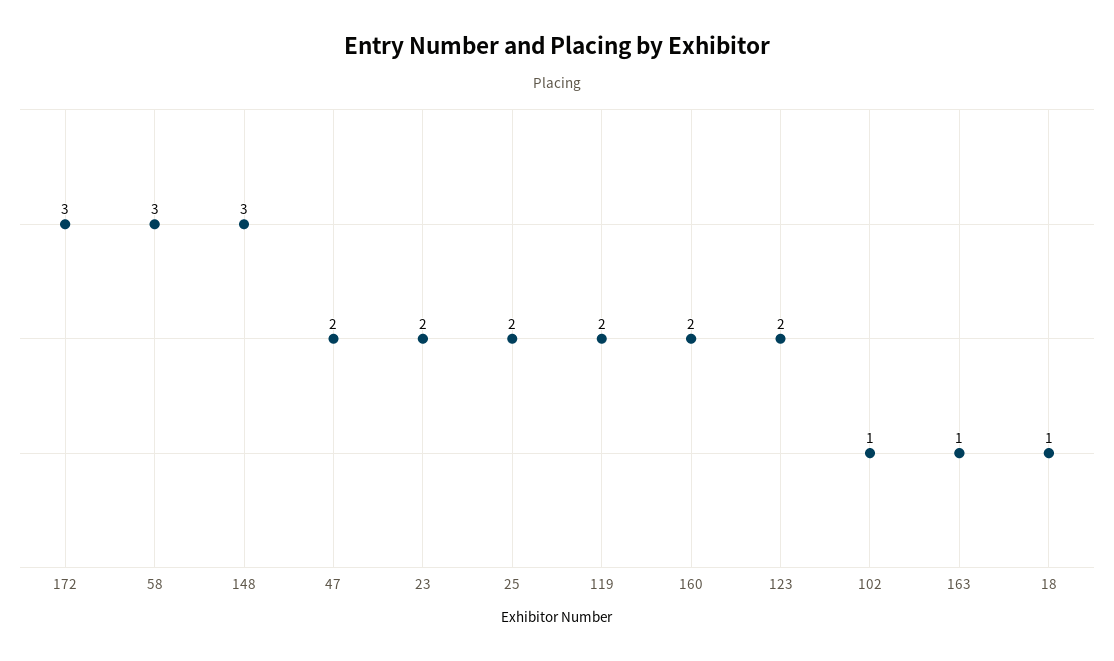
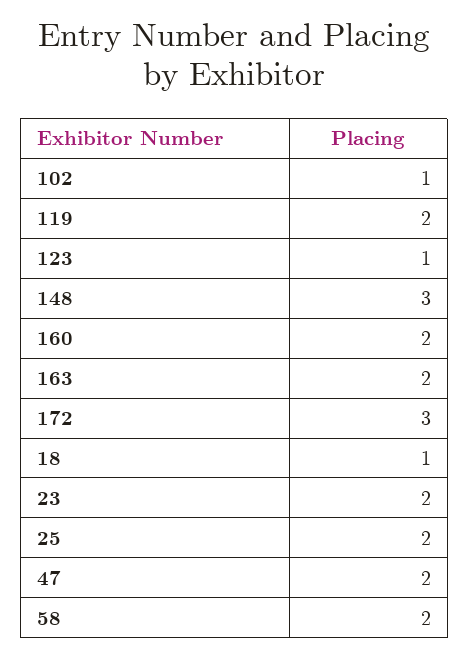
58: 3 -> 2
123: 2 -> 1
163: 1 -> 2

